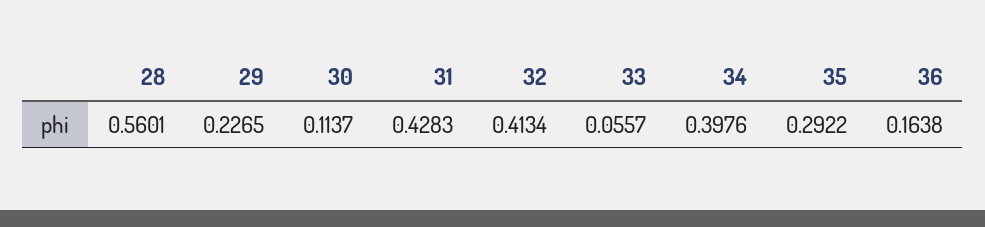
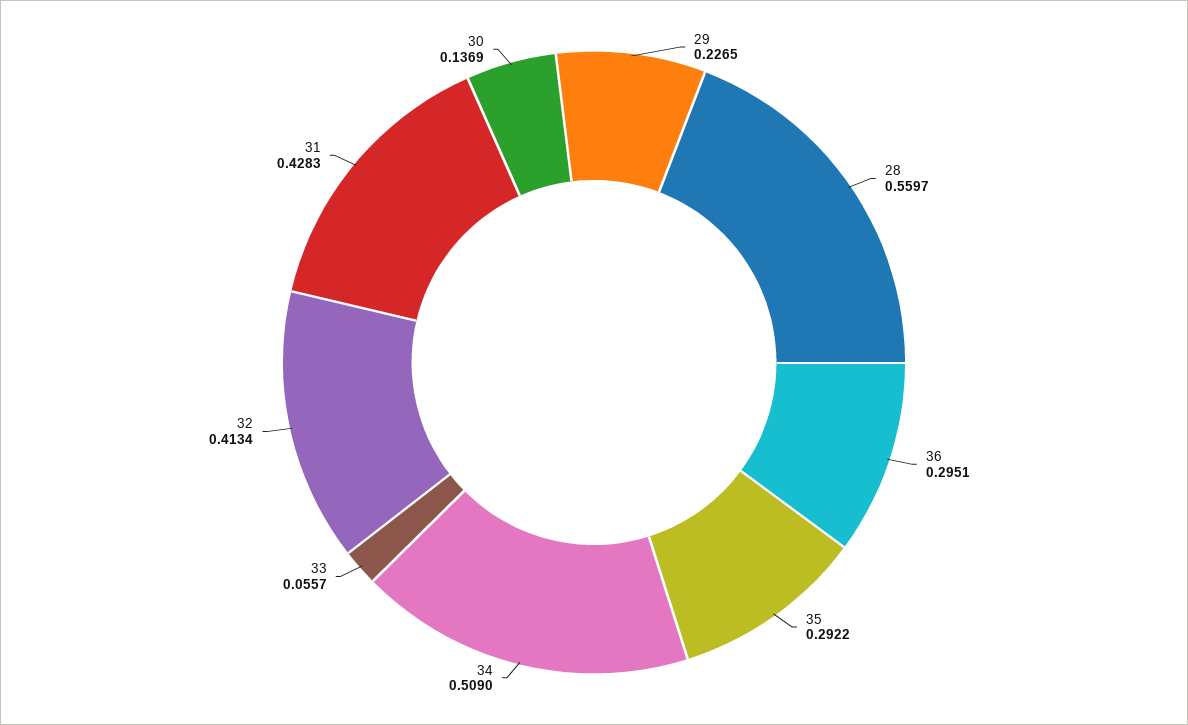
28: 0.5601 -> 0.5597
30: 0.1137 -> 0.1369
34: 0.3976 -> 0.509
36: 0.1638 -> 0.2951

